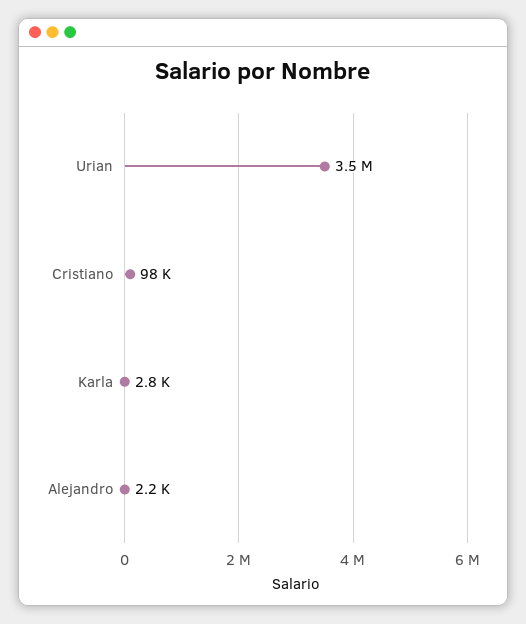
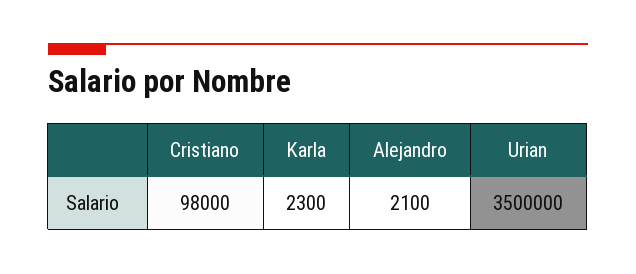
Karla: 2800 -> 2300
Alejandro: 2200 -> 2100

